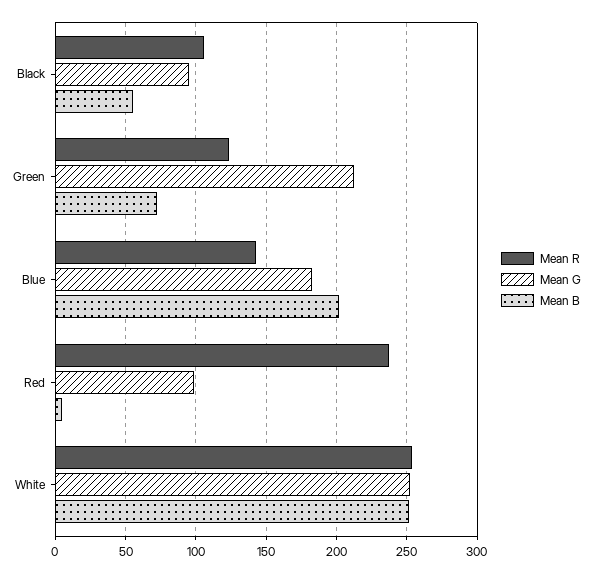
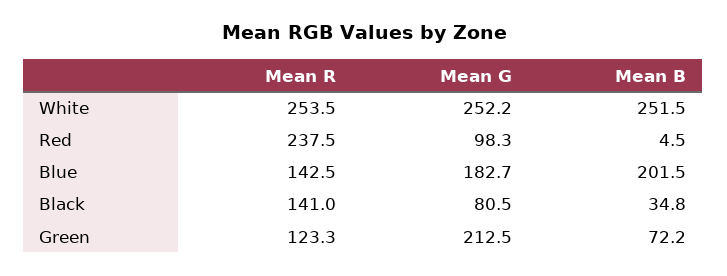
Mean R, Black: 105 -> 141
Mean G, Black: 95 -> 80.5
Mean B, Black: 55 -> 34.8

